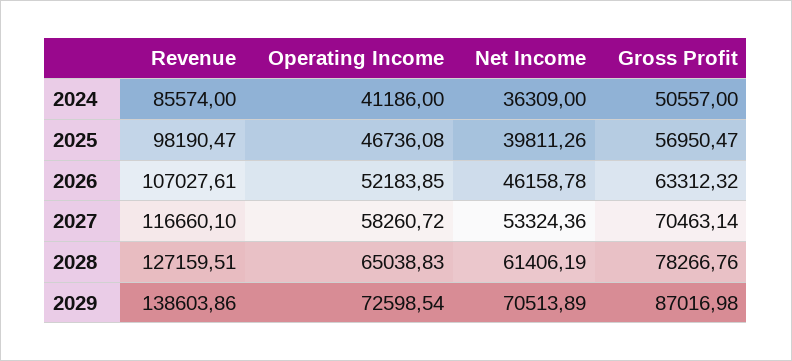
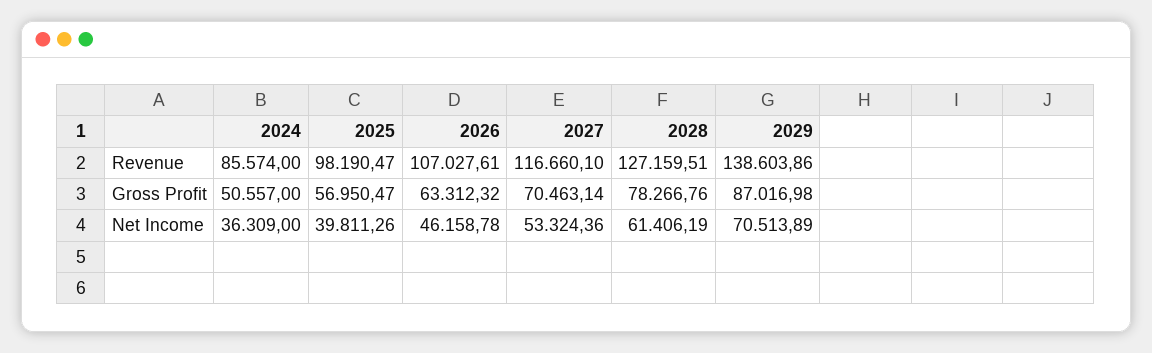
Operating Income, 2024: 41186 -> none
Operating Income, 2025: 46736.08 -> none
Operating Income, 2026: 52183.85 -> none
Operating Income, 2027: 58260.72 -> none
Operating Income, 2028: 65038.83 -> none
Operating Income, 2029: 72598.54 -> none

